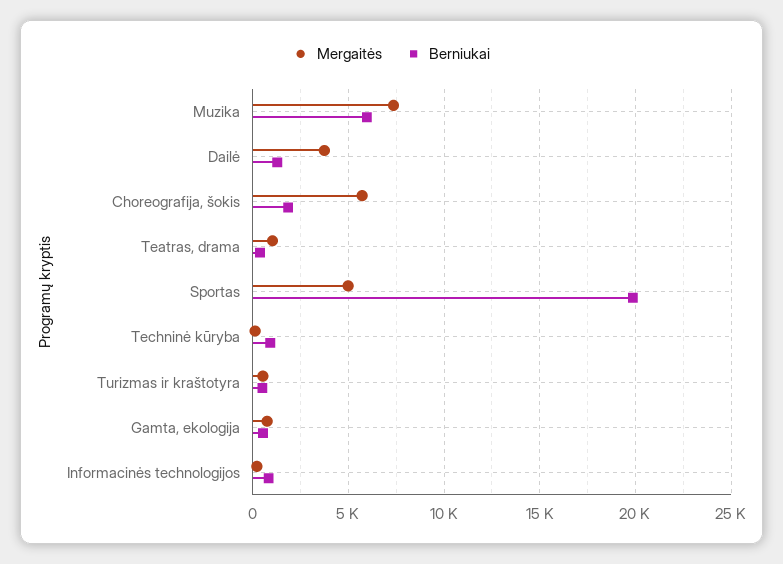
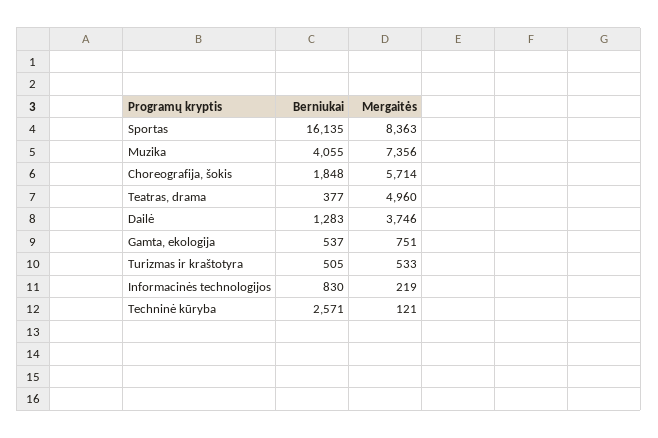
Berniukai, Muzika: 6000 -> 4055
Mergaitės, Teatras, drama: 1000 -> 4960
Mergaitės, Sportas: 5000 -> 8363
Berniukai, Sportas: 20000 -> 16135
Berniukai, Techninė kūryba: 1000 -> 2571

